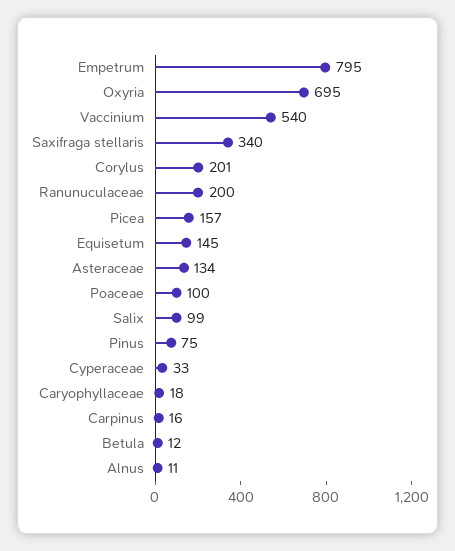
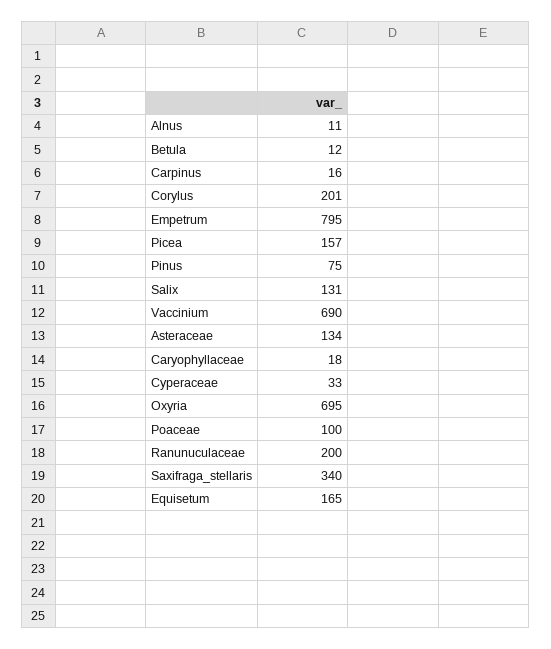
Vaccinium: 540 -> 690
Equisetum: 145 -> 165
Salix: 99 -> 131

